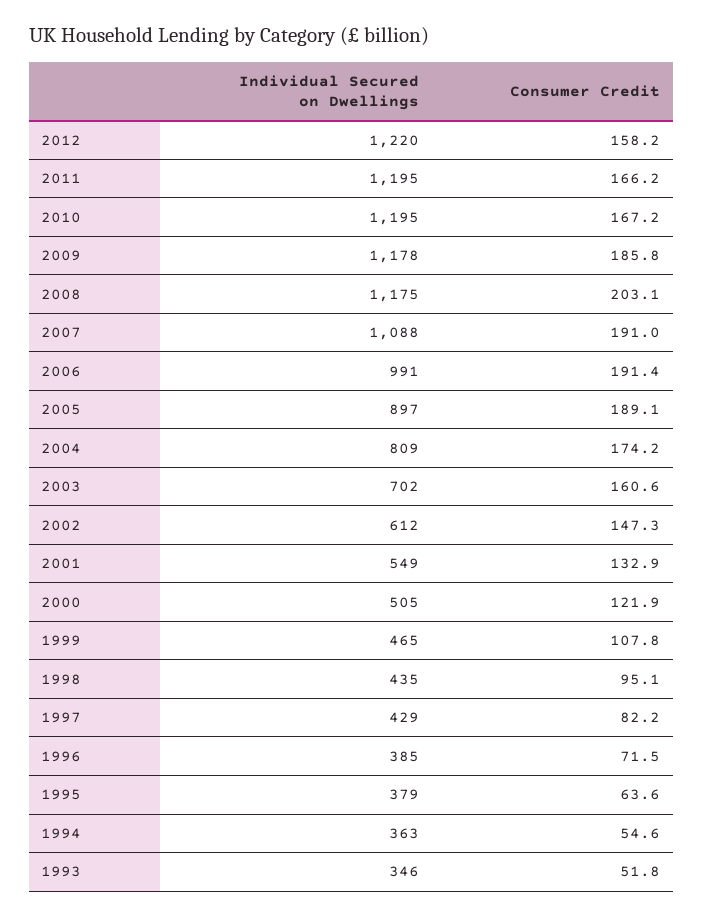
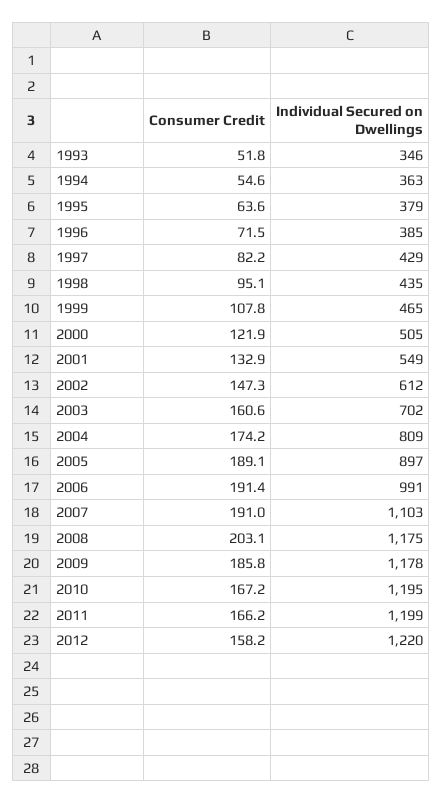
Individual Secured on Dwellings, 2011: 1195 -> 1199
Individual Secured on Dwellings, 2007: 1088 -> 1103

